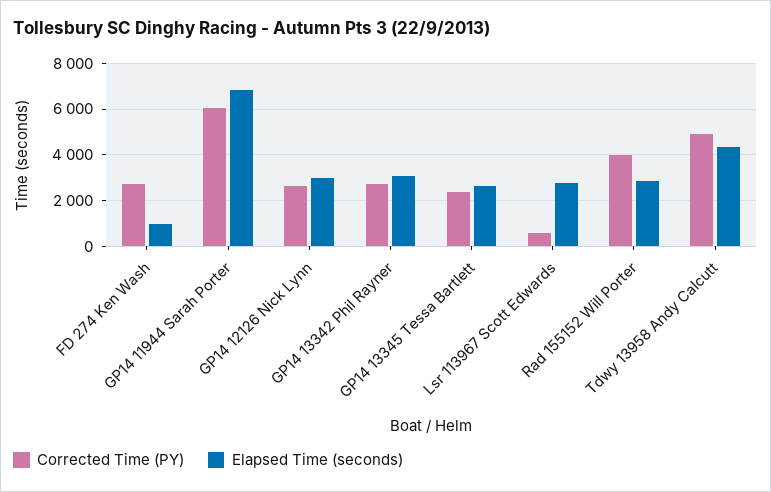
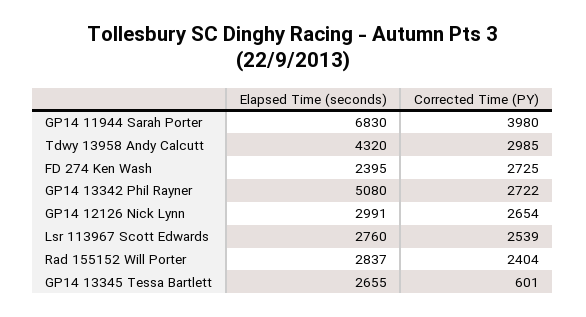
Elapsed Time (seconds), FD 274 Ken Wash: 1000 -> 2395
Corrected Time (PY), GP14 11944 Sarah Porter: 6000 -> 3980
Elapsed Time (seconds), GP14 13342 Phil Rayner: 3000 -> 5080
Corrected Time (PY), GP14 13345 Tessa Bartlett: 2500 -> 601
Corrected Time (PY), Lsr 113967 Scott Edwards: 500 -> 2539
Corrected Time (PY), Rad 155152 Will Porter: 4000 -> 2404
Corrected Time (PY), Tdwy 13958 Andy Calcutt: 5000 -> 2985

